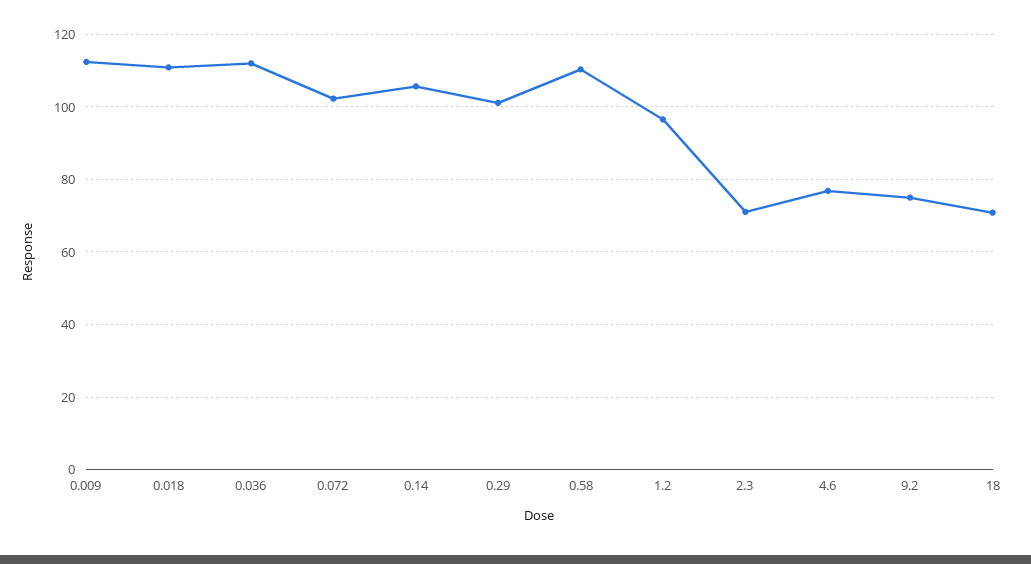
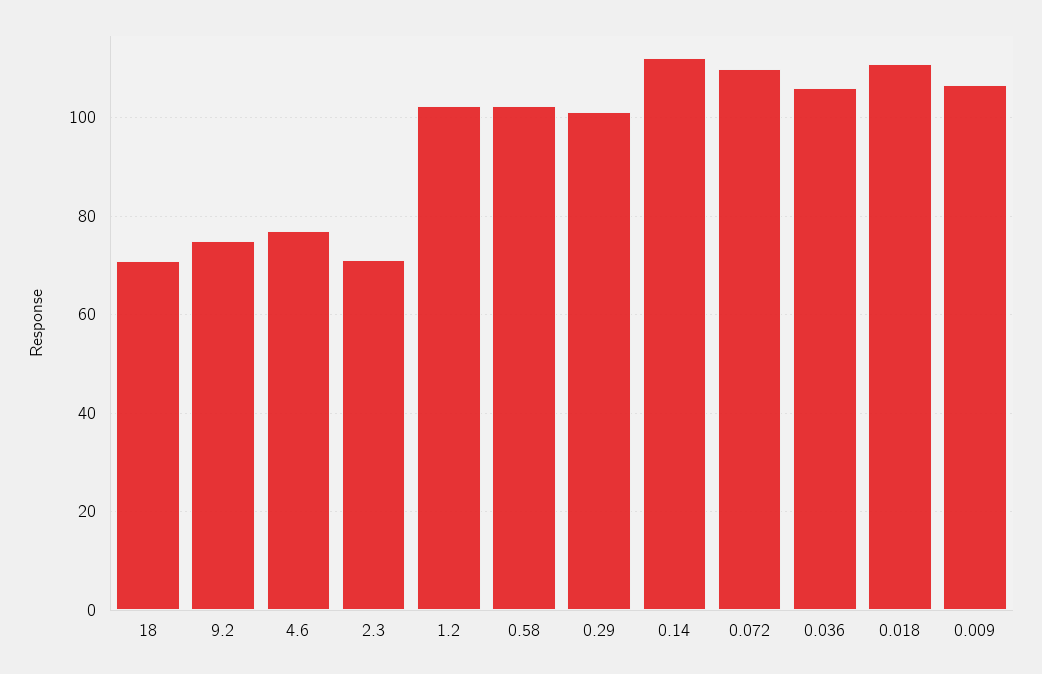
0.009: 112 -> 106
0.036: 112 -> 106
0.072: 102 -> 110
0.14: 106 -> 112
0.58: 110 -> 102
1.2: 96 -> 102

